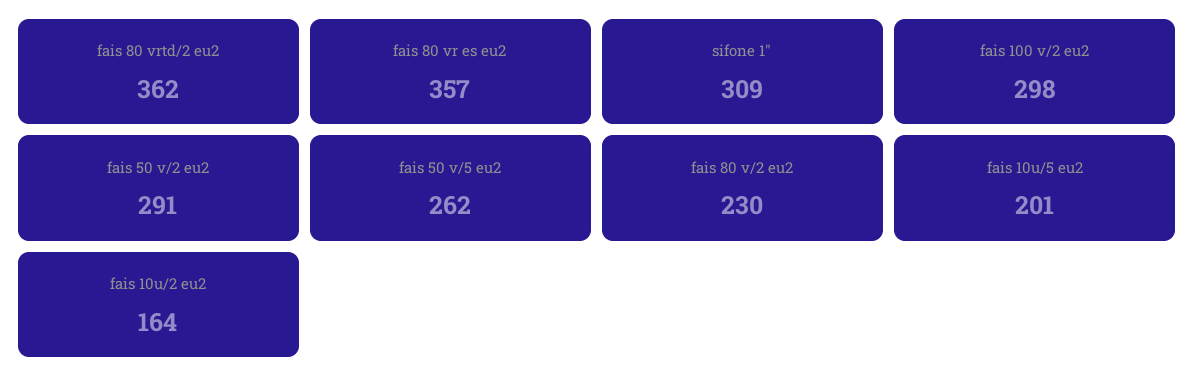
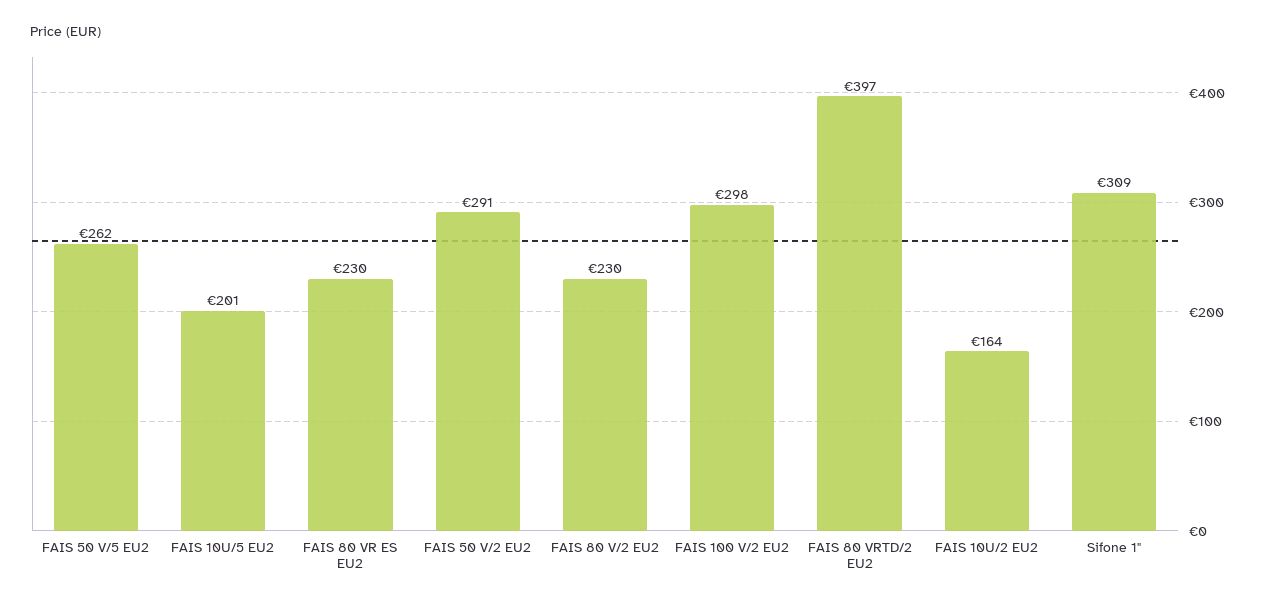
fais 80 vrtd/2 eu2: 362 -> 397
fais 80 vr es eu2: 357 -> 230

